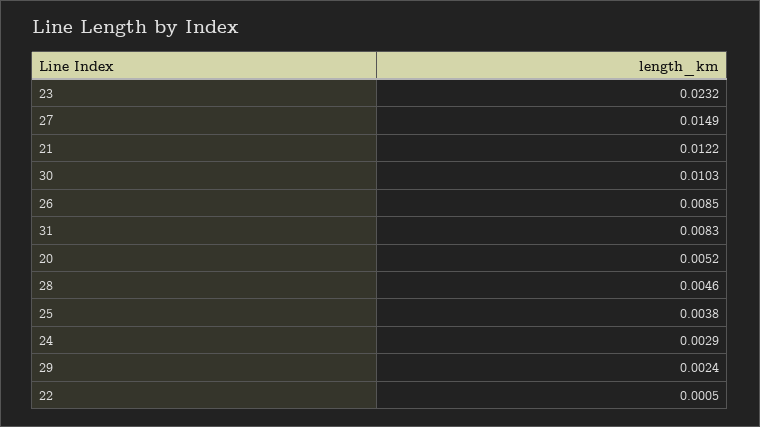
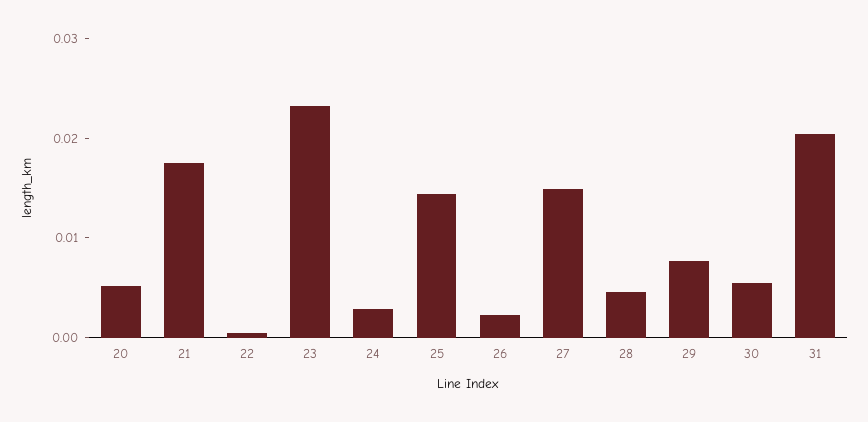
21: 0.0122 -> 0.018
30: 0.0103 -> 0.006
26: 0.0085 -> 0.002
31: 0.0083 -> 0.02
25: 0.0038 -> 0.014
29: 0.0024 -> 0.008

